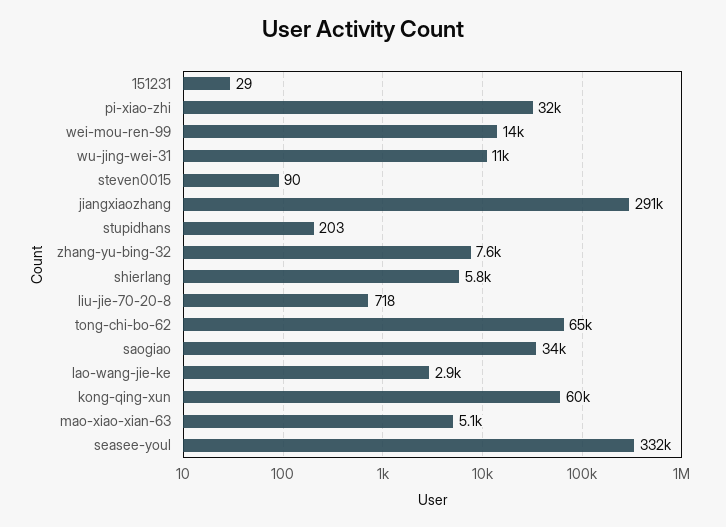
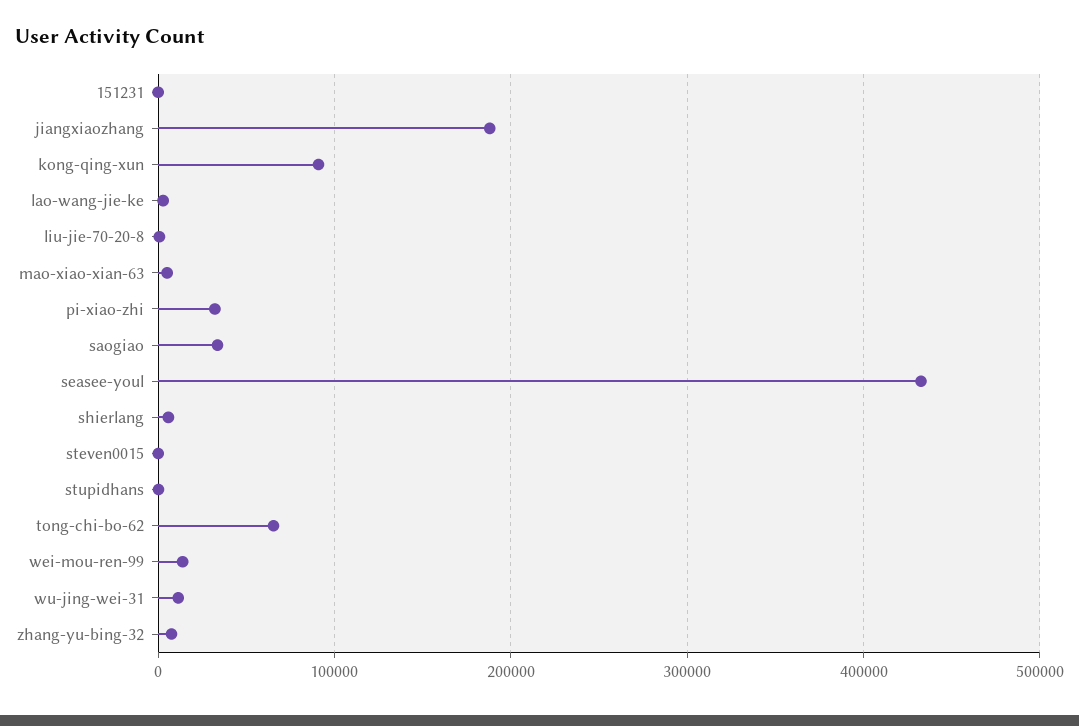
jiangxiaozhang: 291000 -> 190000
kong-qing-xun: 60000 -> 90000
seasee-youl: 332000 -> 430000

